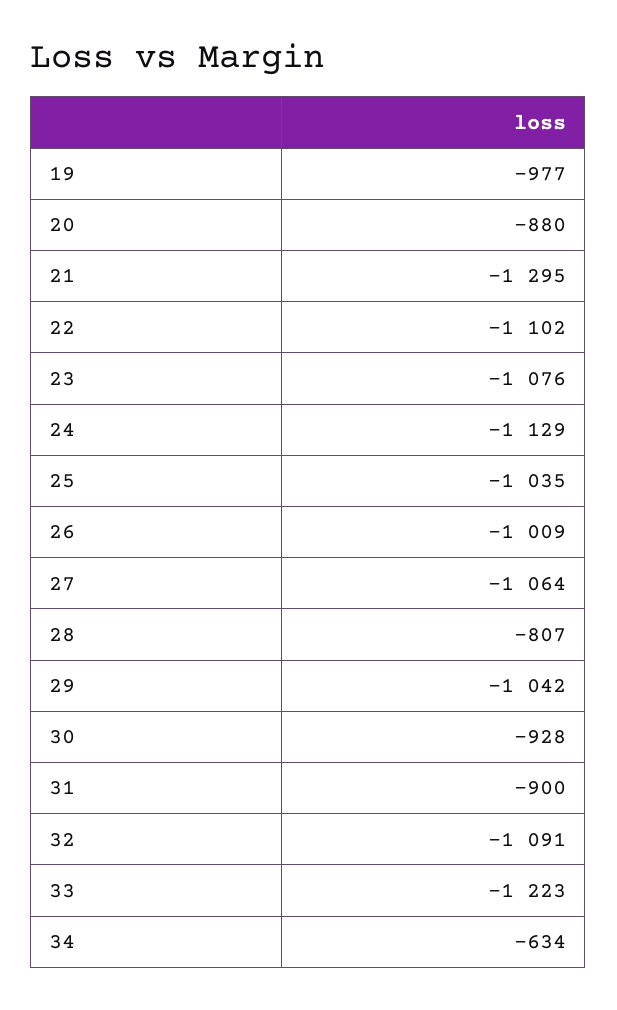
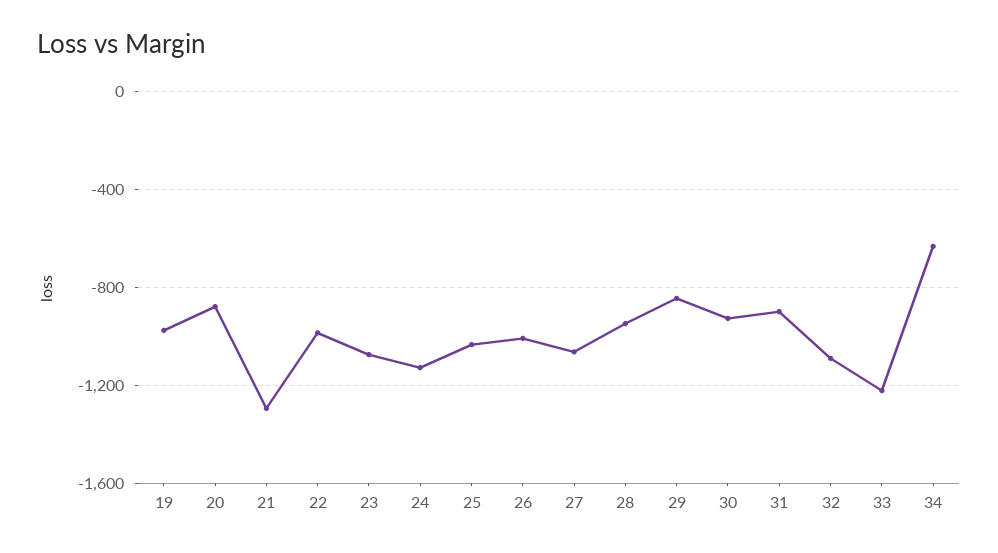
22: -1102 -> -1000
28: -807 -> -950
29: -1042 -> -850

